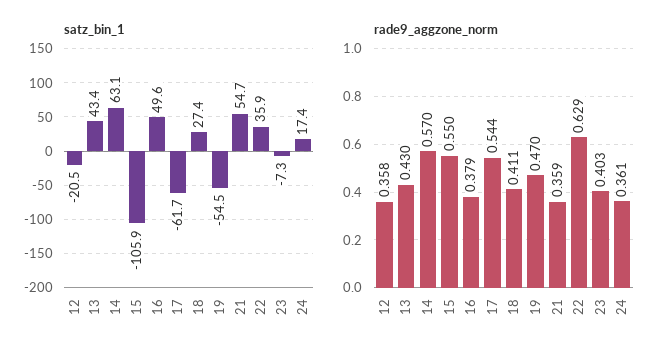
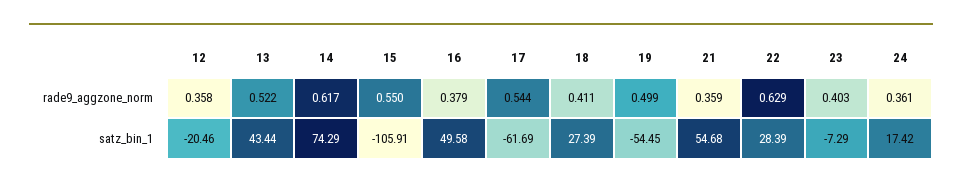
satz_bin_1, 14: 63.1 -> 74.29
satz_bin_1, 22: 35.9 -> 28.39
rade9_aggzone_norm, 13: 0.43 -> 0.522
rade9_aggzone_norm, 14: 0.57 -> 0.617
rade9_aggzone_norm, 19: 0.47 -> 0.499

